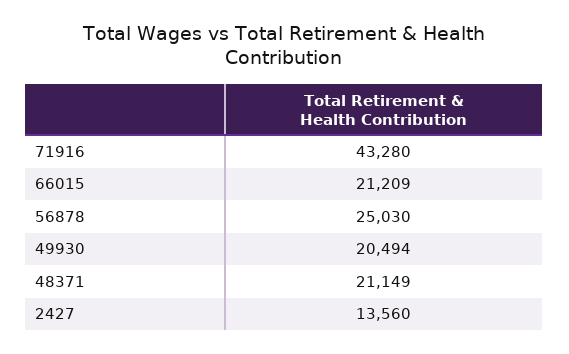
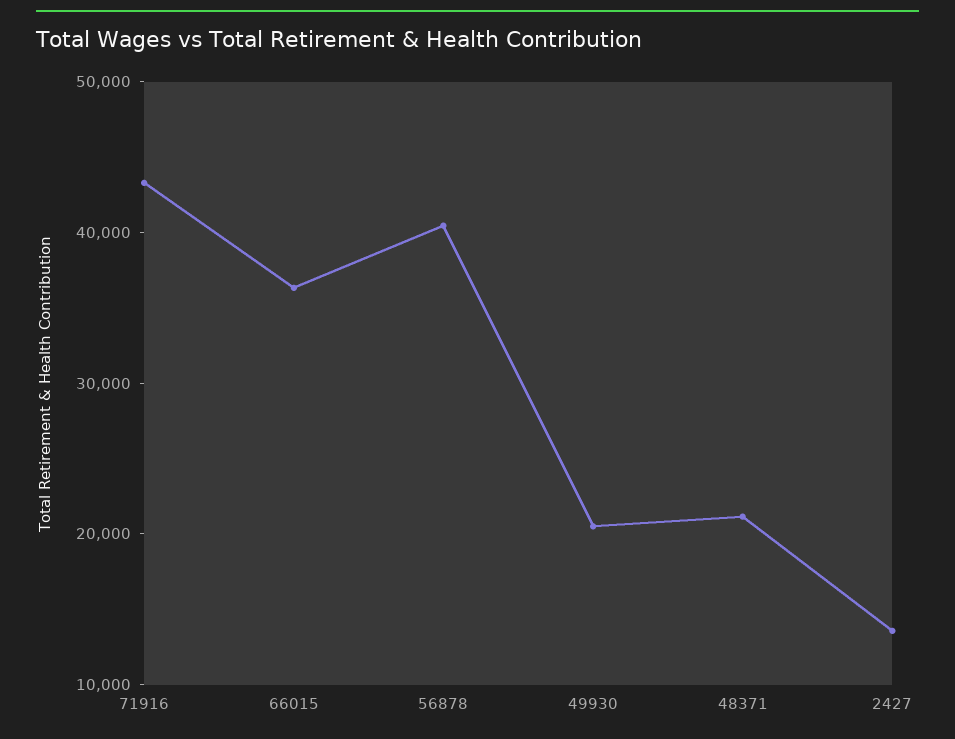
66015: 21209 -> 36000
56878: 25030 -> 40000

